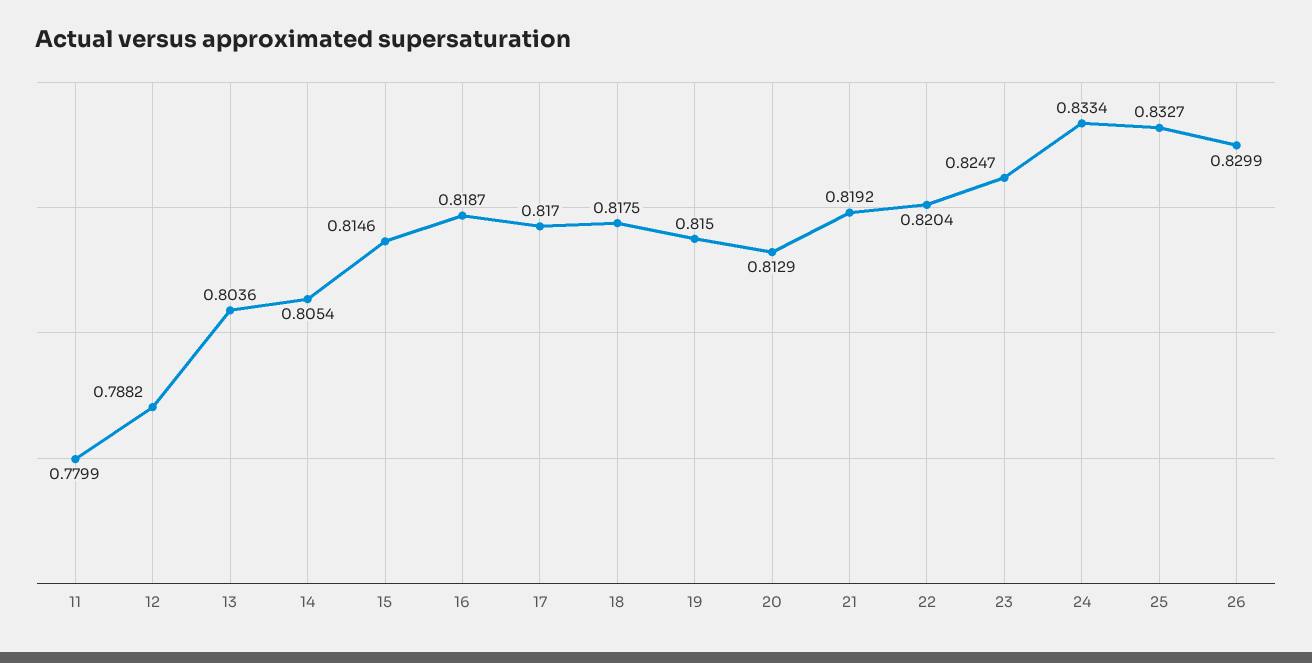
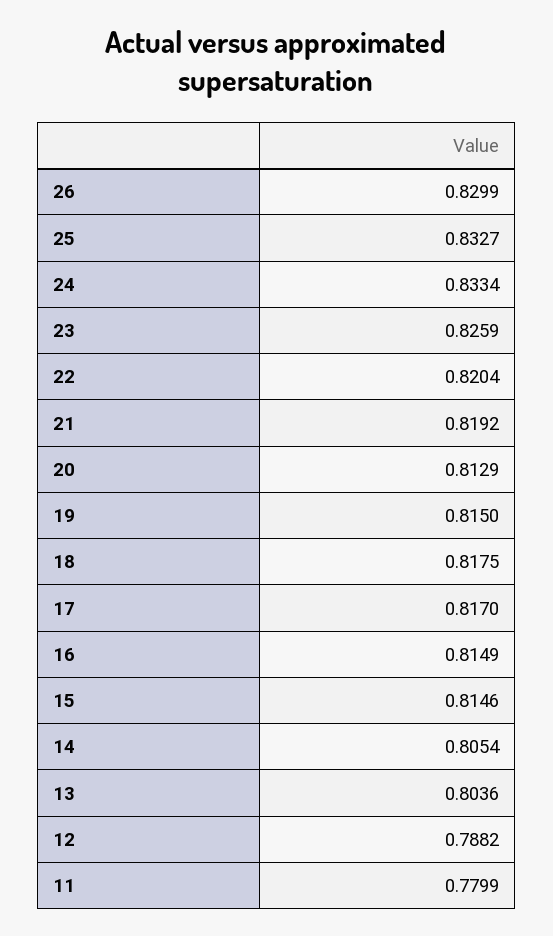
16: 0.8187 -> 0.8149
23: 0.8247 -> 0.8259

